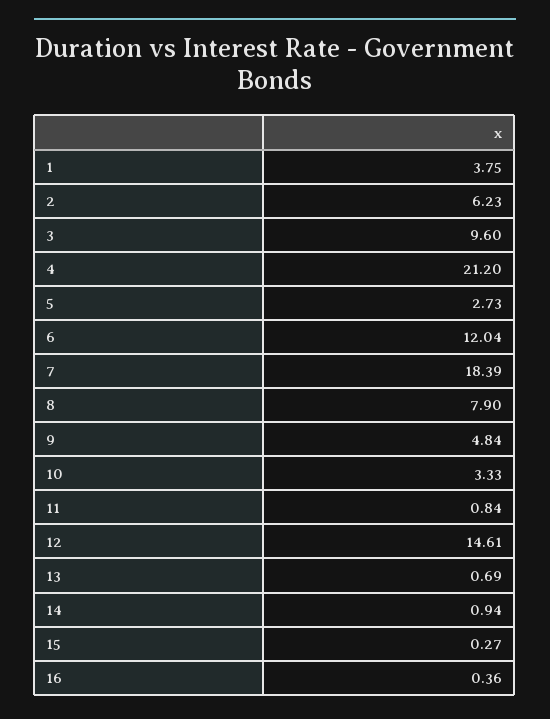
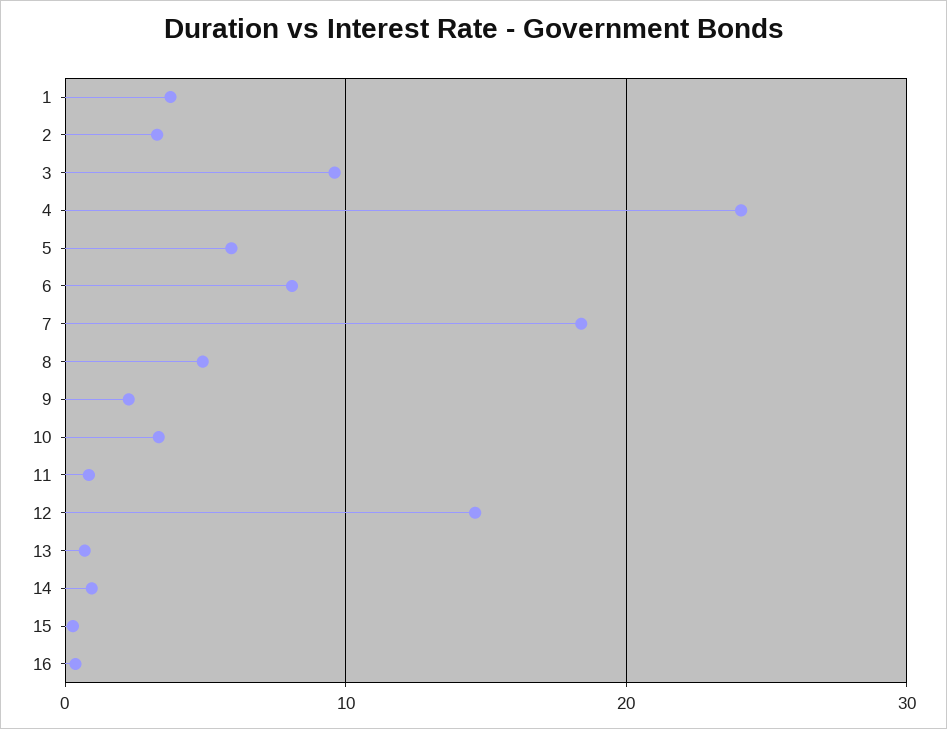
2: 6.23 -> 3
4: 21.2 -> 24
5: 2.73 -> 6
6: 12.04 -> 8
8: 7.9 -> 5
9: 4.84 -> 2

